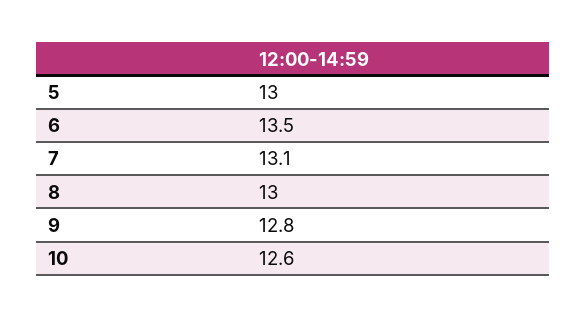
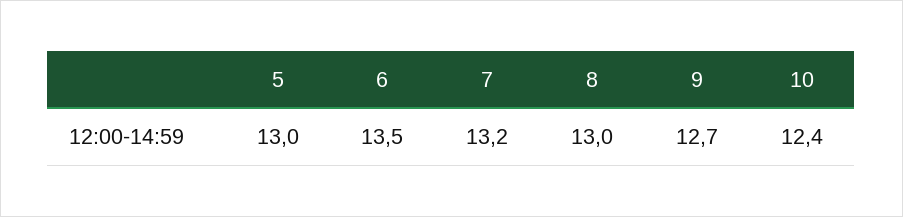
7: 13.1 -> 13.2
9: 12.8 -> 12.7
10: 12.6 -> 12.4

